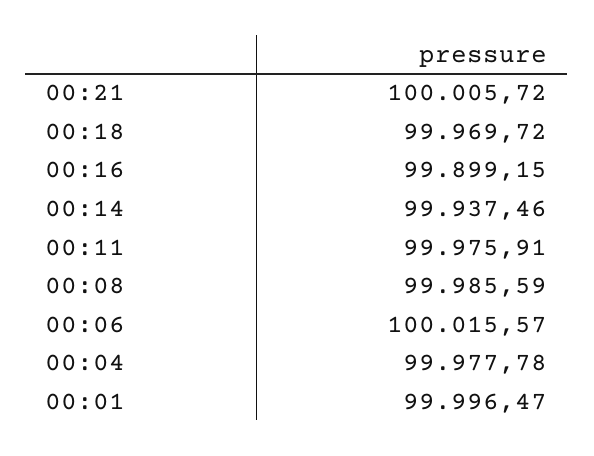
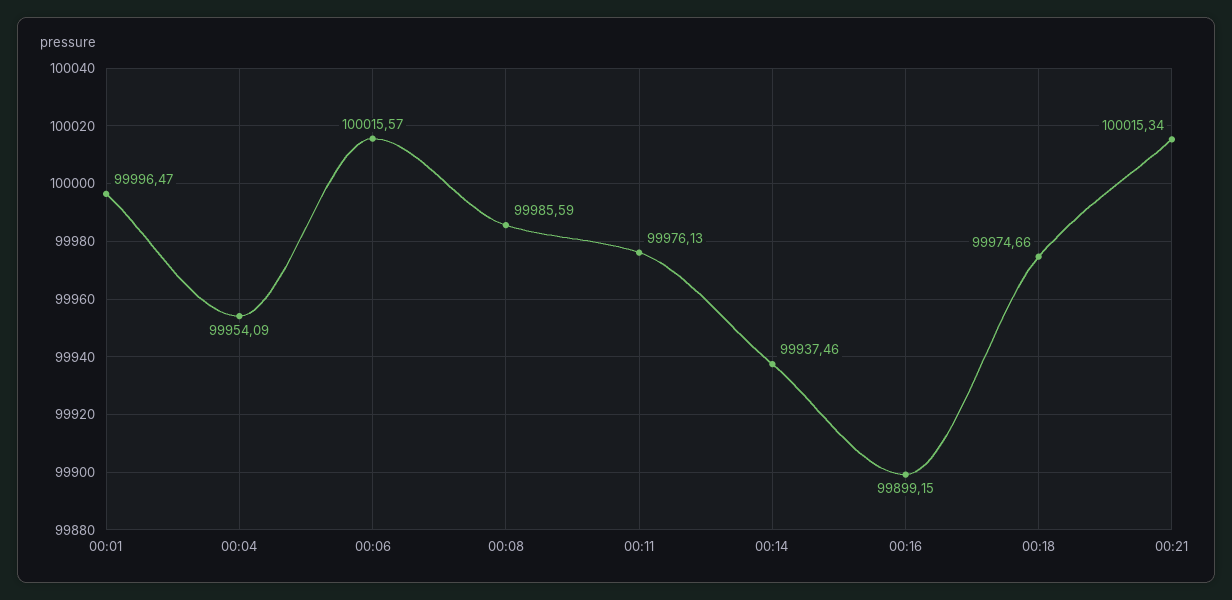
00:21: 100005.72 -> 100015.34
00:18: 99969.72 -> 99974.66
00:11: 99975.91 -> 99976.13
00:04: 99977.78 -> 99954.09

